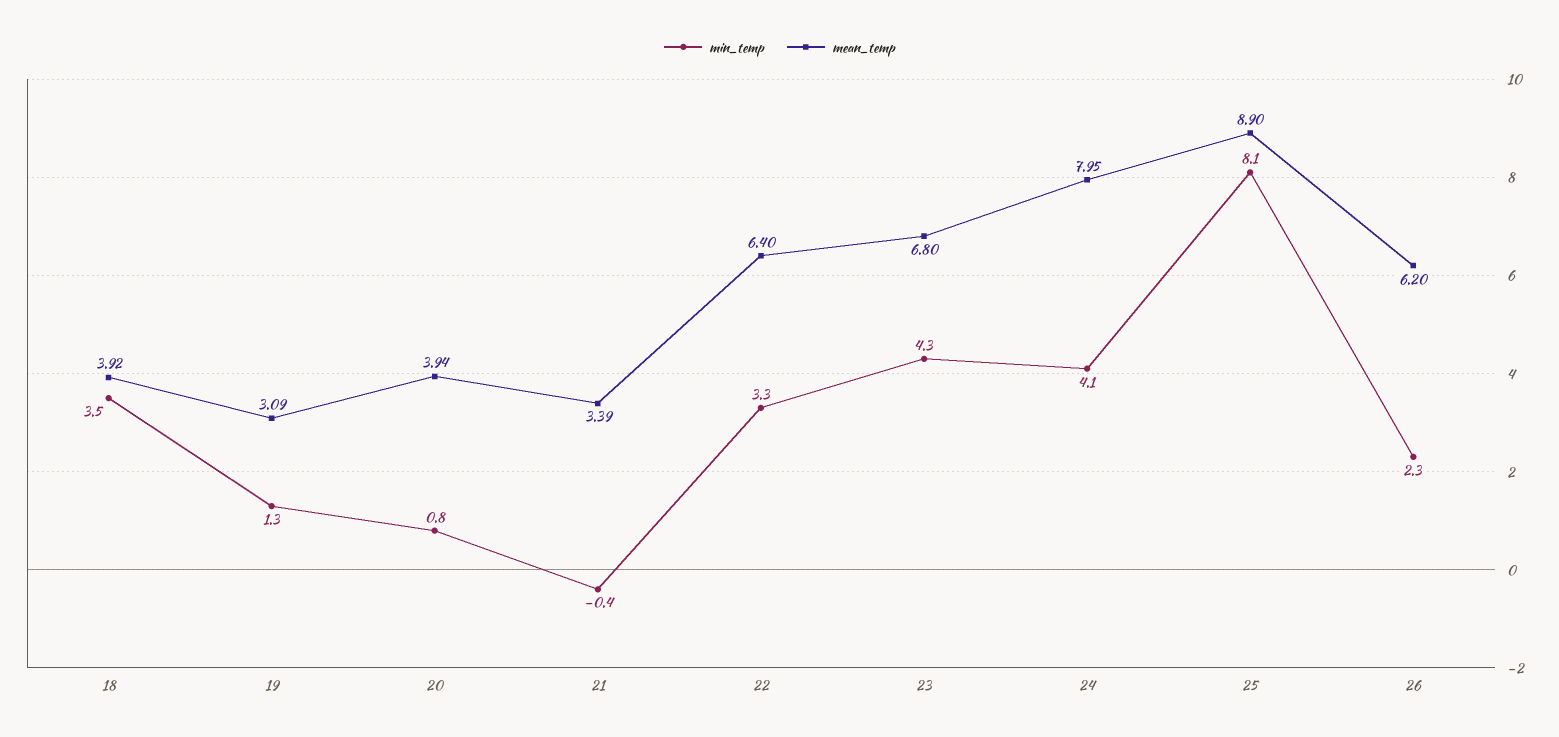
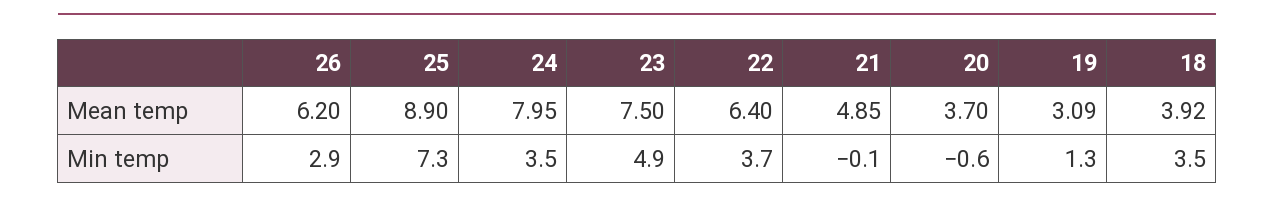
min_temp, 20: 0.8 -> -0.6
mean_temp, 20: 3.94 -> 3.7
min_temp, 21: -0.4 -> -0.1
mean_temp, 21: 3.39 -> 4.85
min_temp, 22: 3.3 -> 3.7
min_temp, 23: 4.3 -> 4.9
mean_temp, 23: 6.8 -> 7.5
min_temp, 24: 4.1 -> 3.5
min_temp, 25: 8.1 -> 7.3
min_temp, 26: 2.3 -> 2.9

